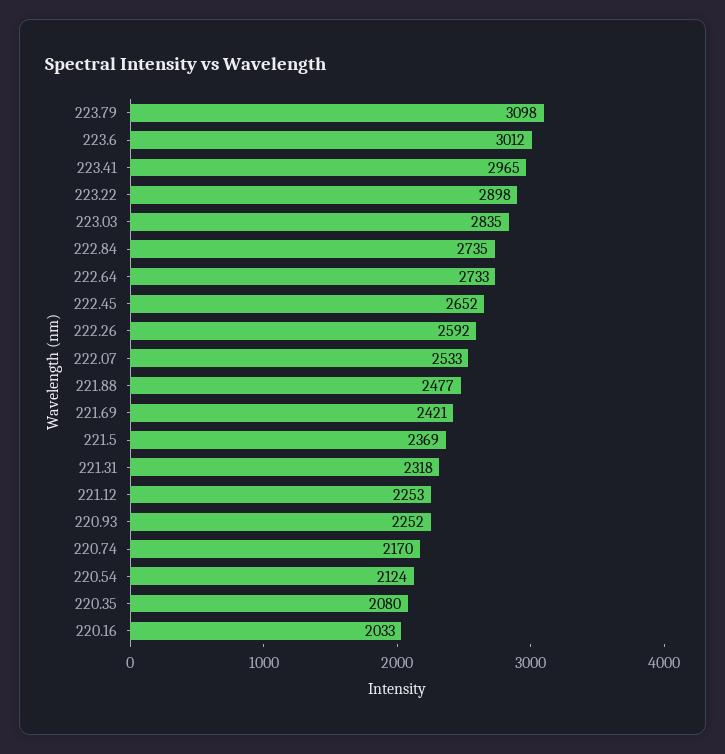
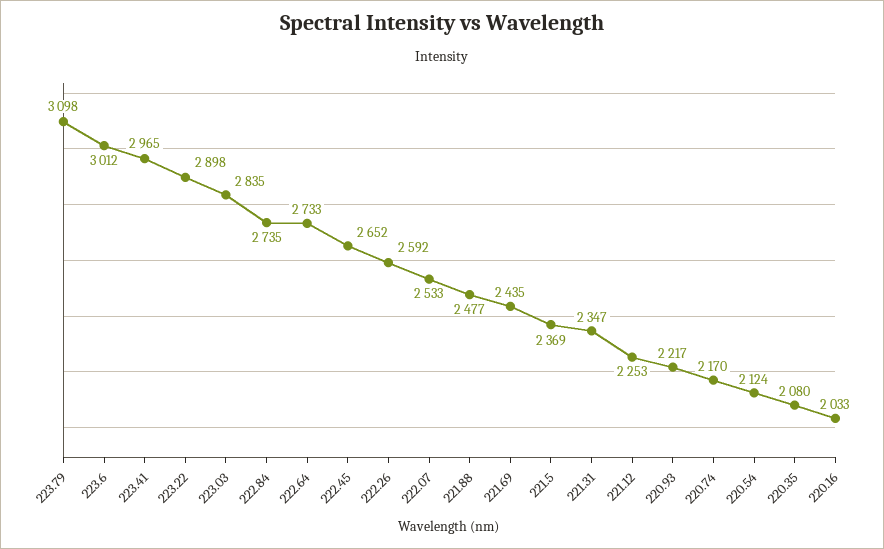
221.69: 2421 -> 2435
221.31: 2318 -> 2347
220.93: 2252 -> 2217

